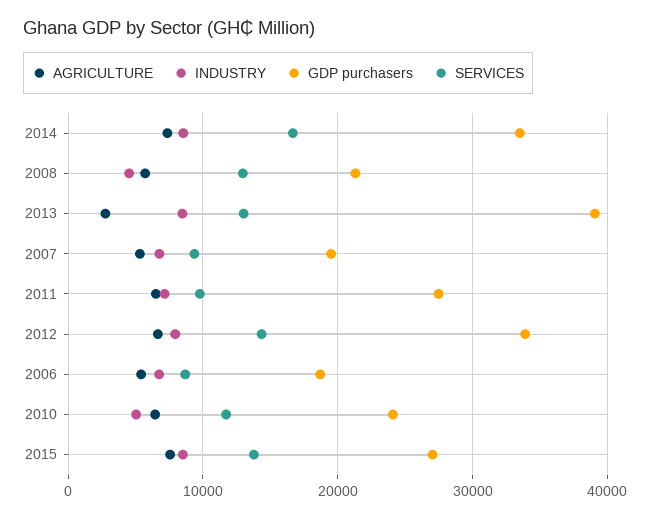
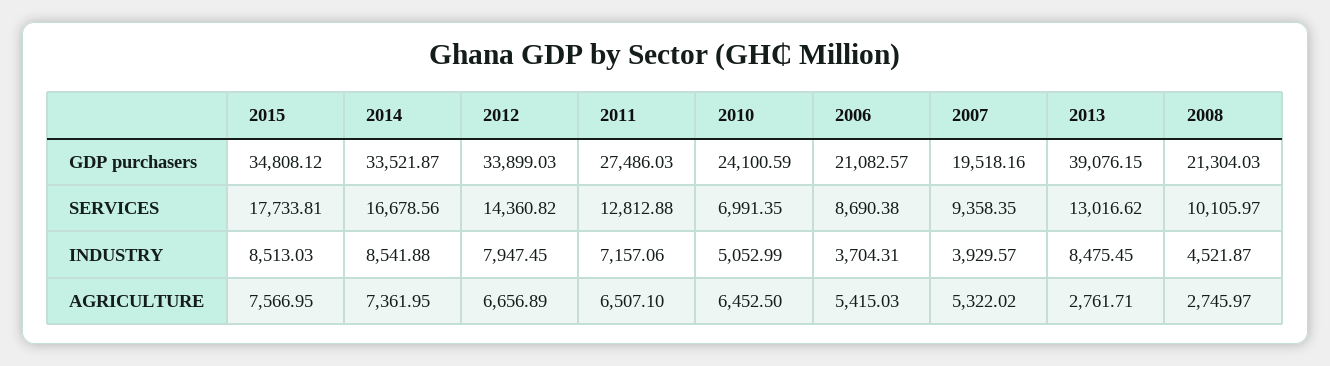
AGRICULTURE, 2008: 6000 -> 2745.97
SERVICES, 2008: 13000 -> 10105.97
INDUSTRY, 2007: 7000 -> 3929.57
SERVICES, 2011: 10000 -> 12812.88
INDUSTRY, 2006: 7000 -> 3704.31
GDP purchasers, 2006: 19000 -> 21082.57
SERVICES, 2010: 12000 -> 6991.35
GDP purchasers, 2015: 27000 -> 34808.12
SERVICES, 2015: 14000 -> 17733.81

